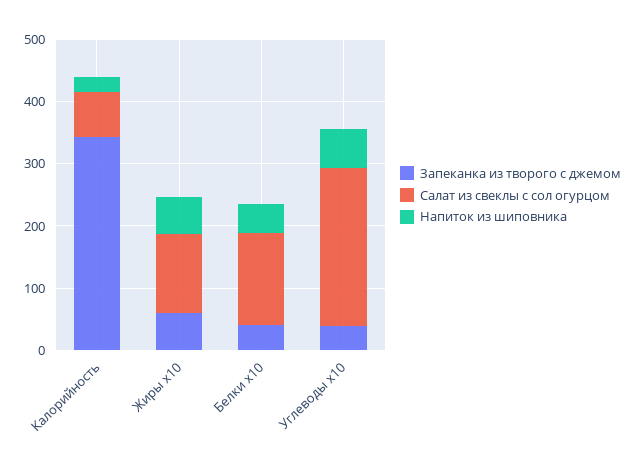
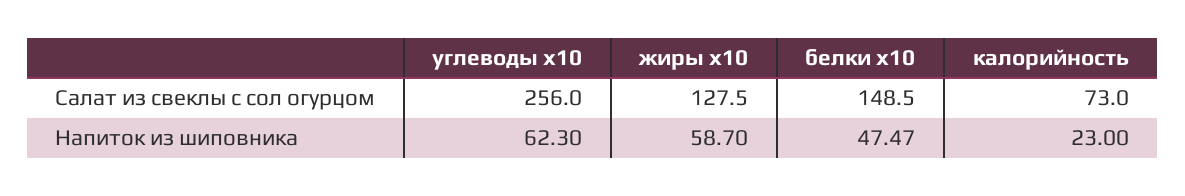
Запеканка из творого с джемом, Калорийность: 340 -> none
Запеканка из творого с джемом, Жиры x10: 60 -> none
Запеканка из творого с джемом, Белки x10: 40 -> none
Запеканка из творого с джемом, Углеводы x10: 40 -> none

